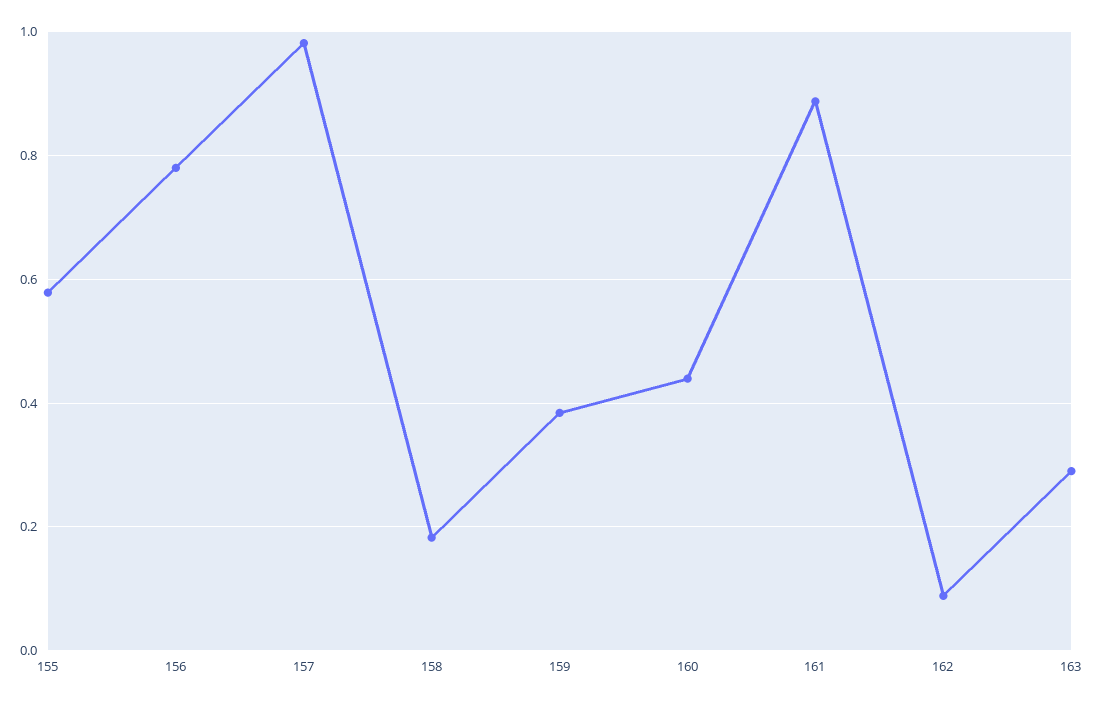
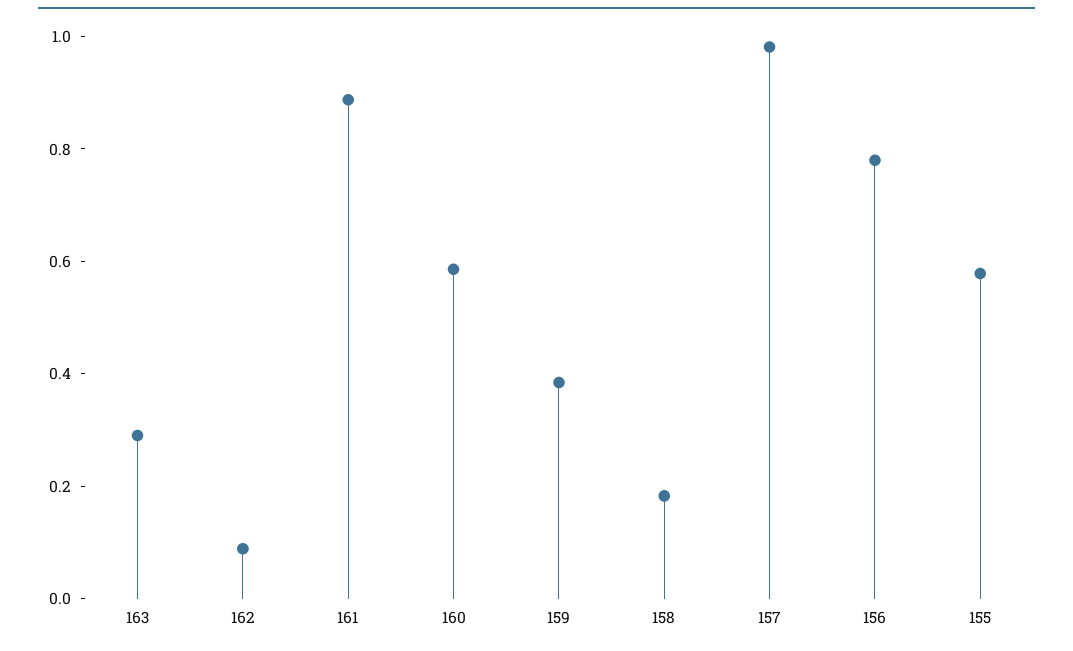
160: 0.44 -> 0.6

